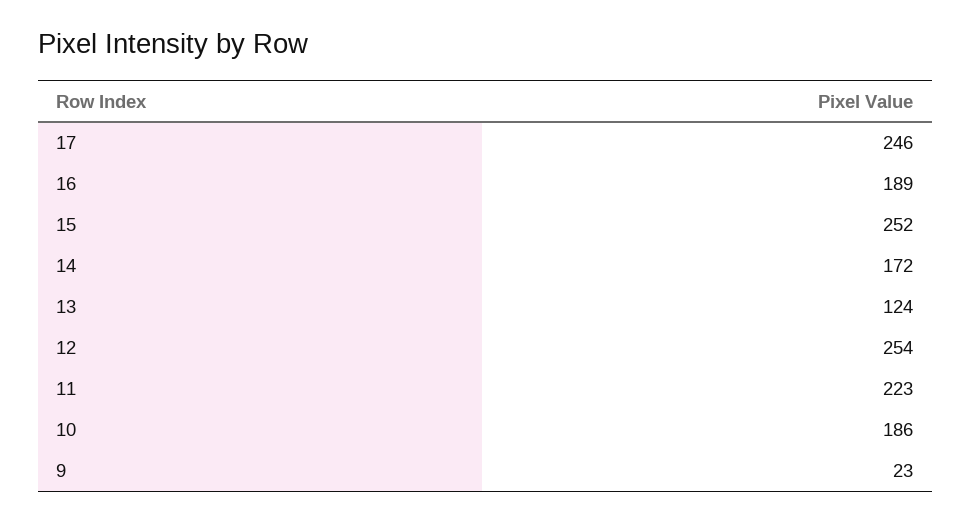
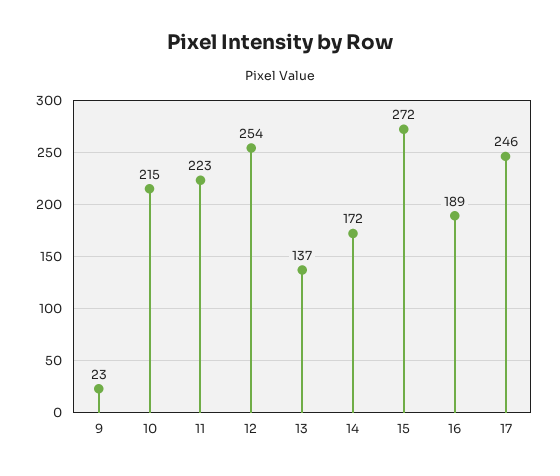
15: 252 -> 272
13: 124 -> 137
10: 186 -> 215

